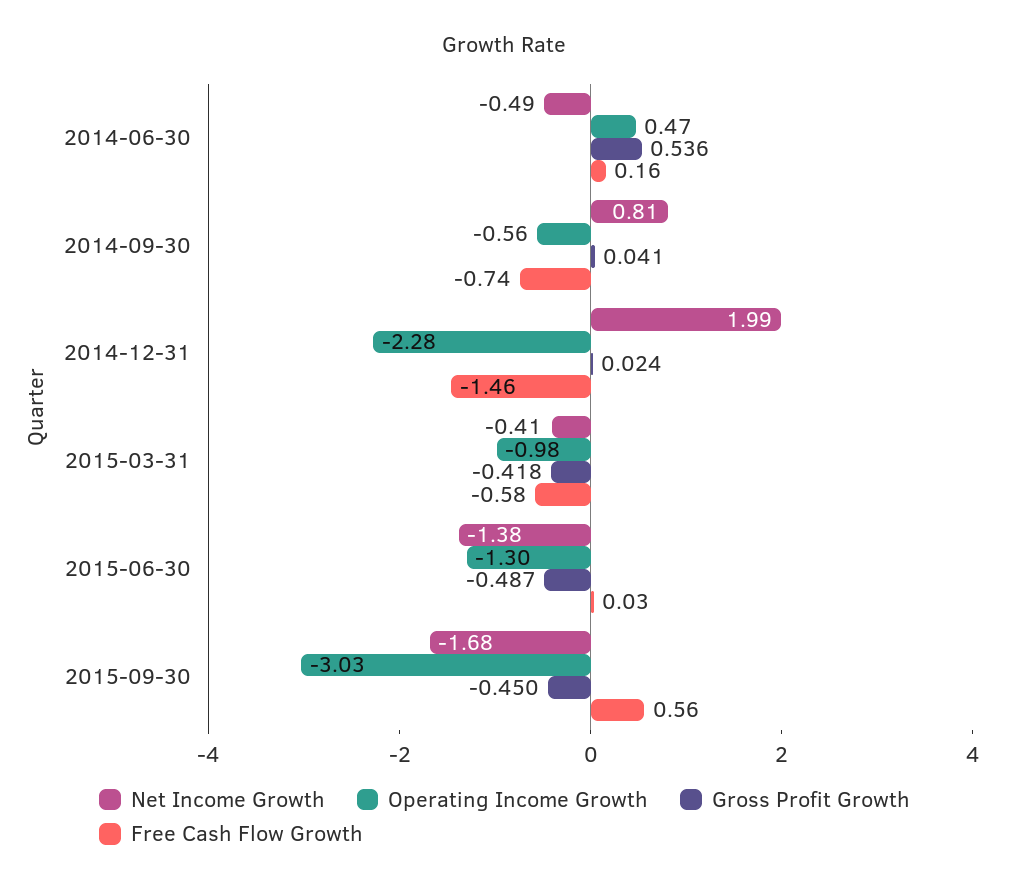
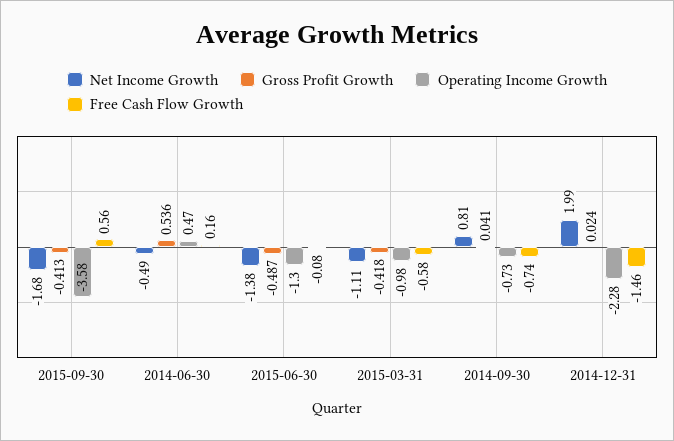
Operating Income Growth, 2014-09-30: -0.56 -> -0.73
Net Income Growth, 2015-03-31: -0.41 -> -1.11
Free Cash Flow Growth, 2015-06-30: 0.03 -> -0.08
Operating Income Growth, 2015-09-30: -3.03 -> -3.58
Gross Profit Growth, 2015-09-30: -0.45 -> -0.413

